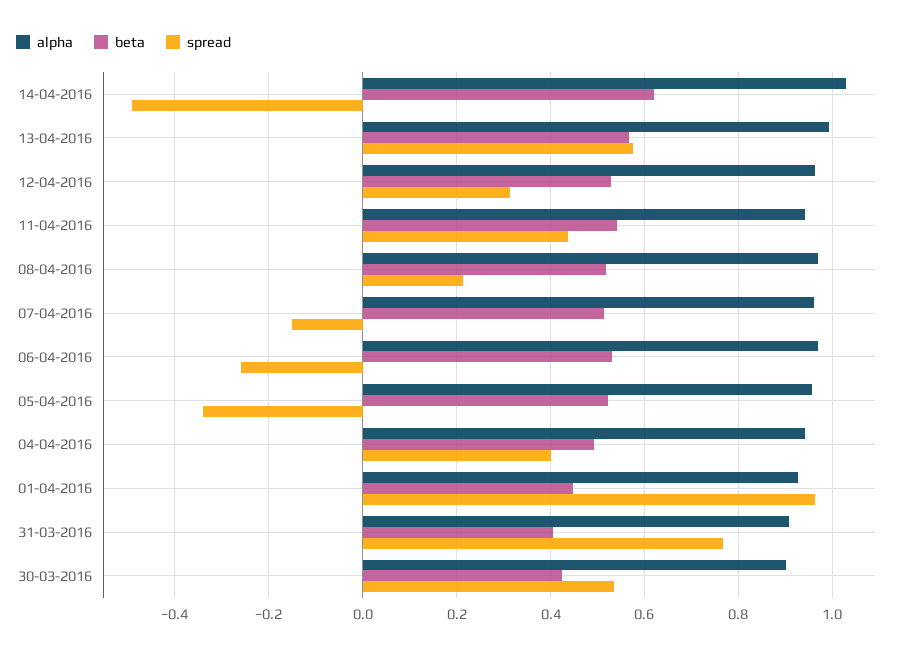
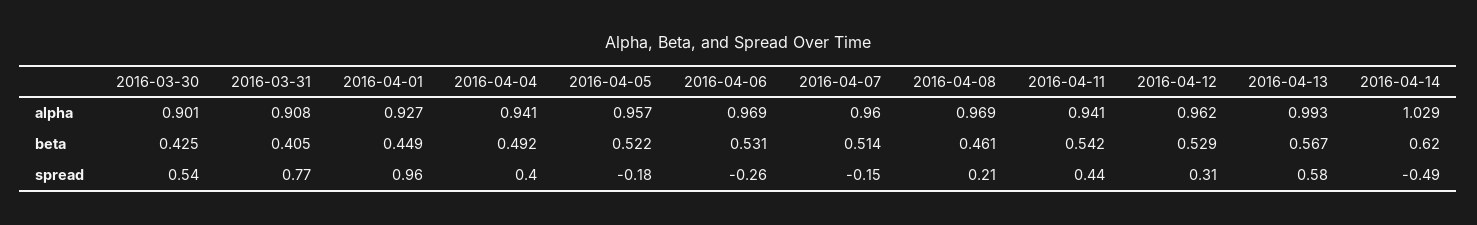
beta, 08-04-2016: 0.52 -> 0.461
spread, 05-04-2016: -0.34 -> -0.18

